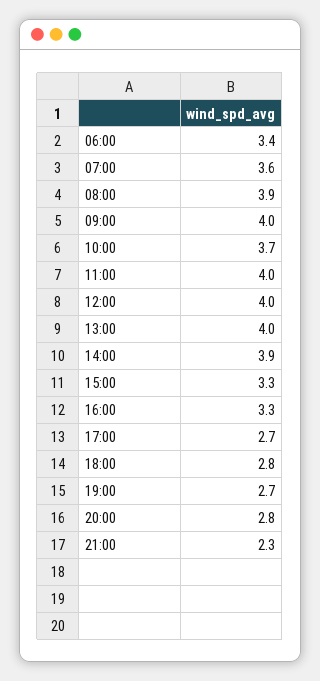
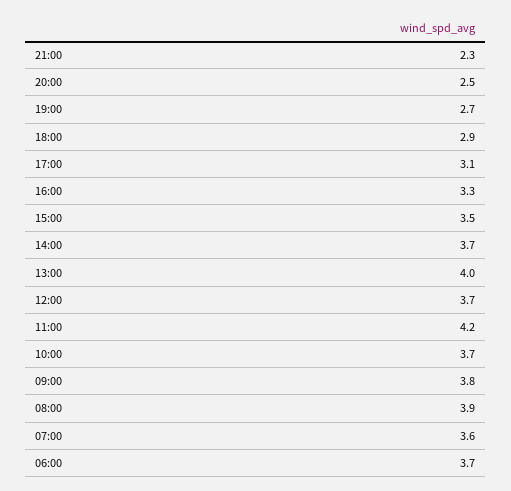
06:00: 3.4 -> 3.7
09:00: 4 -> 3.8
11:00: 4 -> 4.2
12:00: 4 -> 3.7
14:00: 3.9 -> 3.7
15:00: 3.3 -> 3.5
17:00: 2.7 -> 3.1
18:00: 2.8 -> 2.9
20:00: 2.8 -> 2.5

